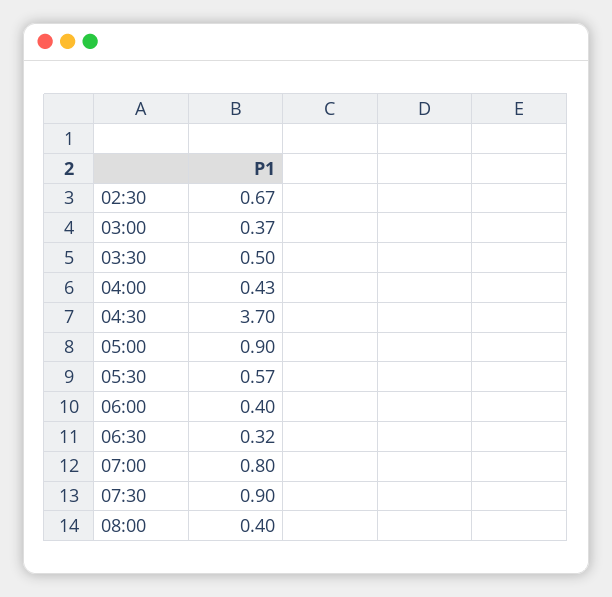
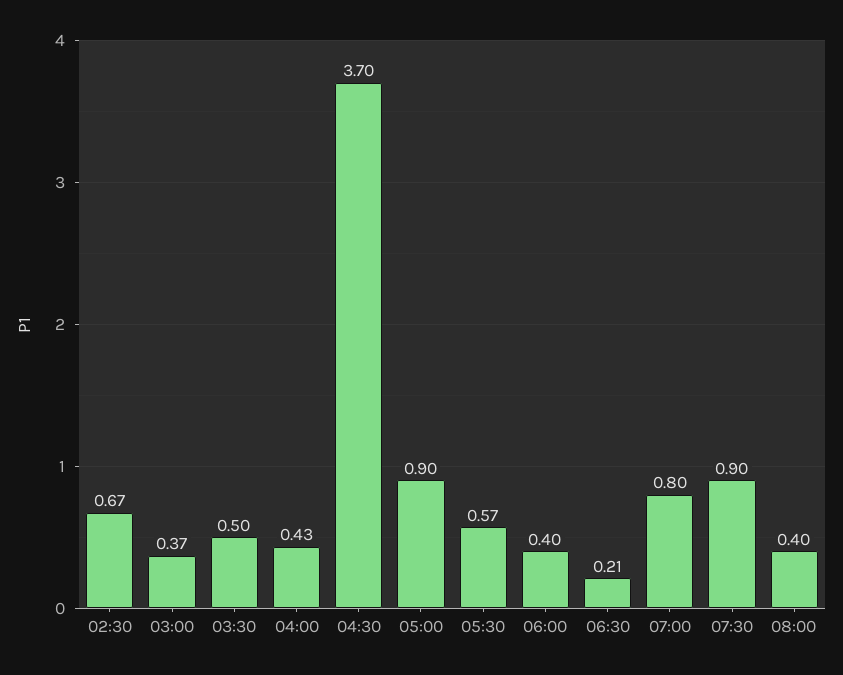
06:30: 0.32 -> 0.21

